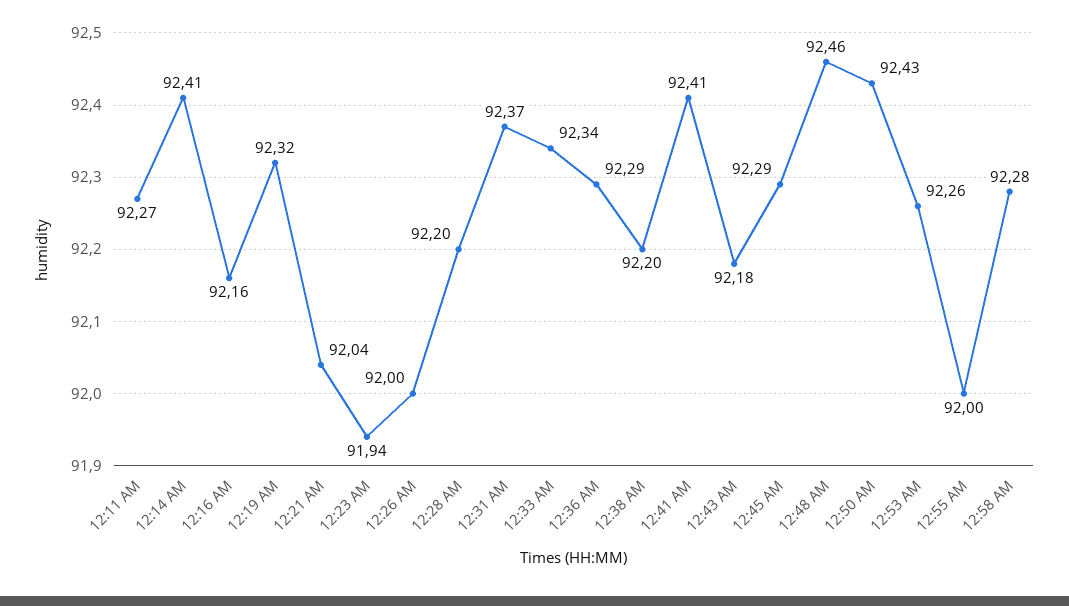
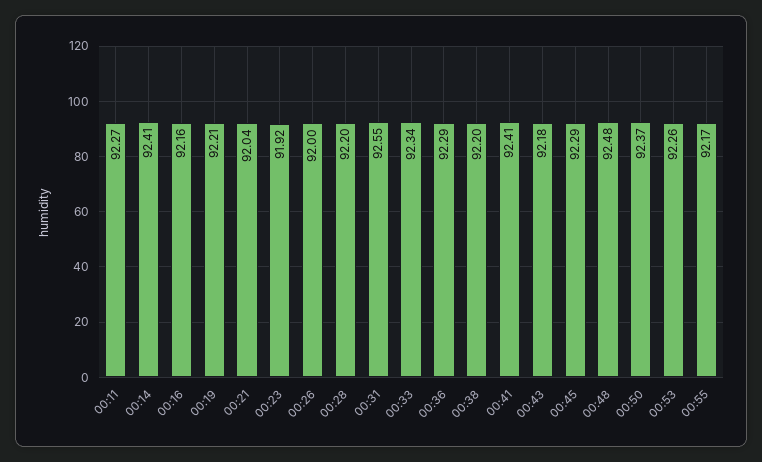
12:19 AM: 92.32 -> 92.21
12:23 AM: 91.94 -> 91.92
12:31 AM: 92.37 -> 92.55
12:48 AM: 92.46 -> 92.48
12:50 AM: 92.43 -> 92.37
12:55 AM: 92 -> 92.17
12:58 AM: 92.28 -> none

